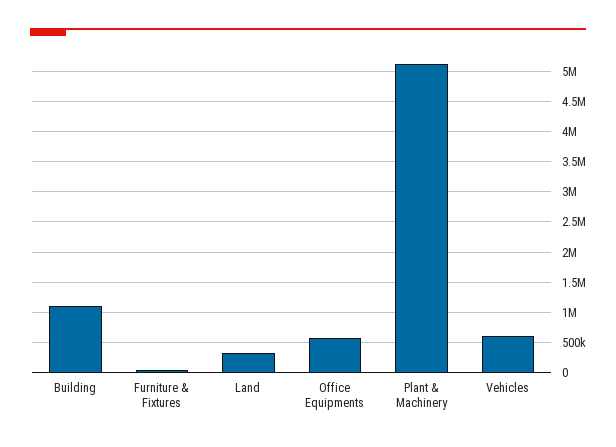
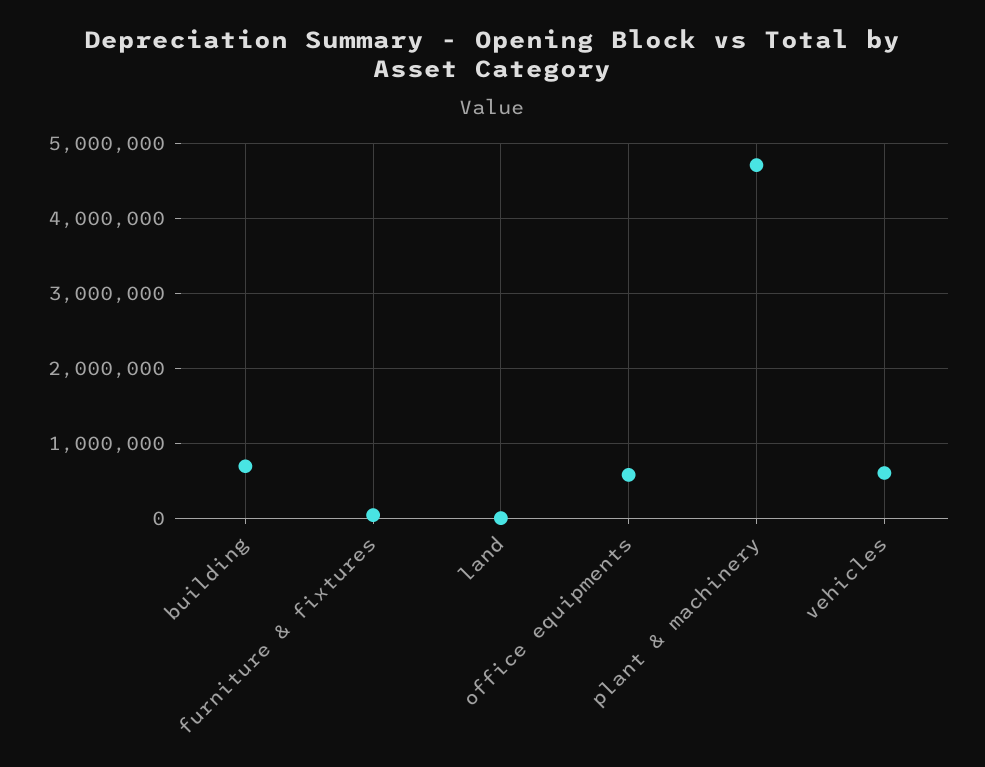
Building: 1100000 -> 700000
Land: 300000 -> 0
Plant & Machinery: 5100000 -> 4700000

